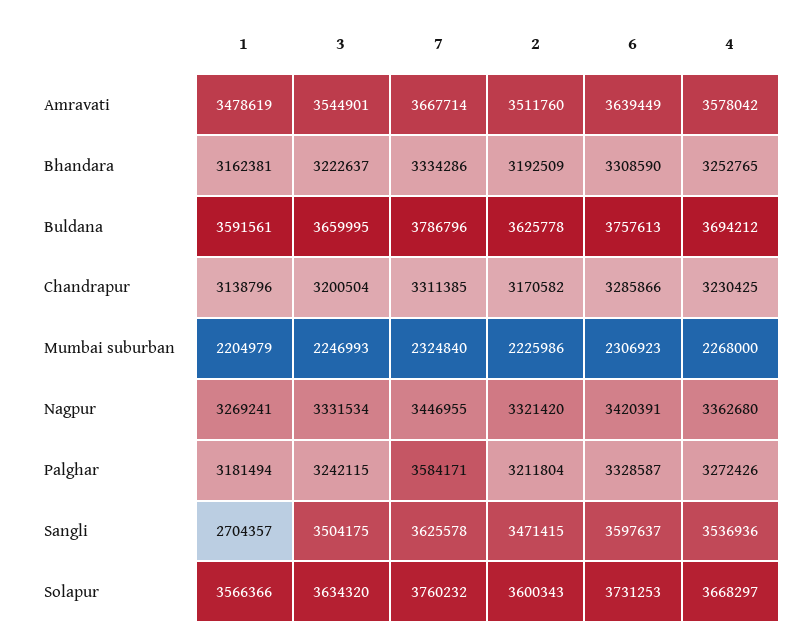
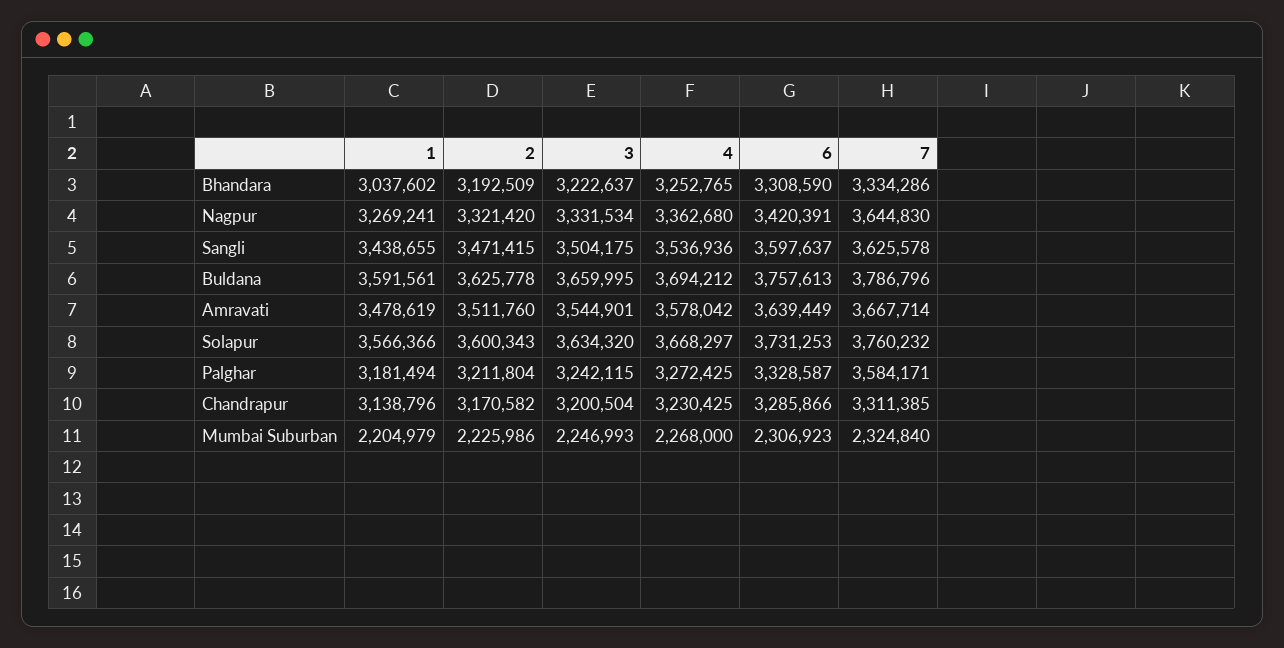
1, Bhandara: 3162381 -> 3037602
7, Nagpur: 3446955 -> 3644830
4, Palghar: 3272426 -> 3272425
1, Sangli: 2704357 -> 3438655

